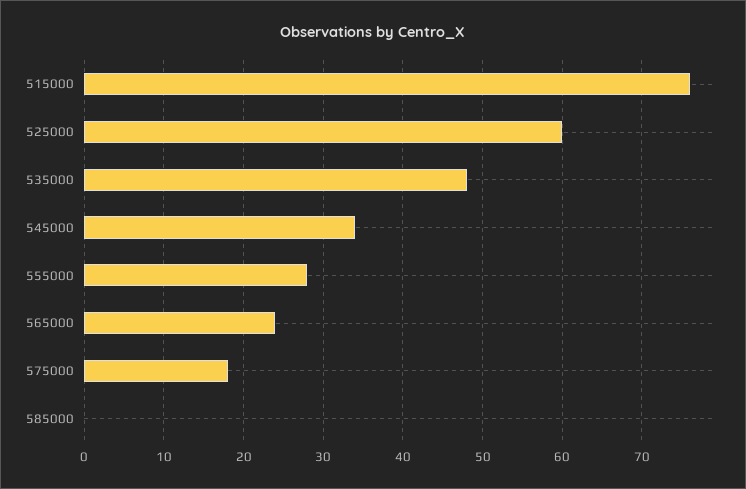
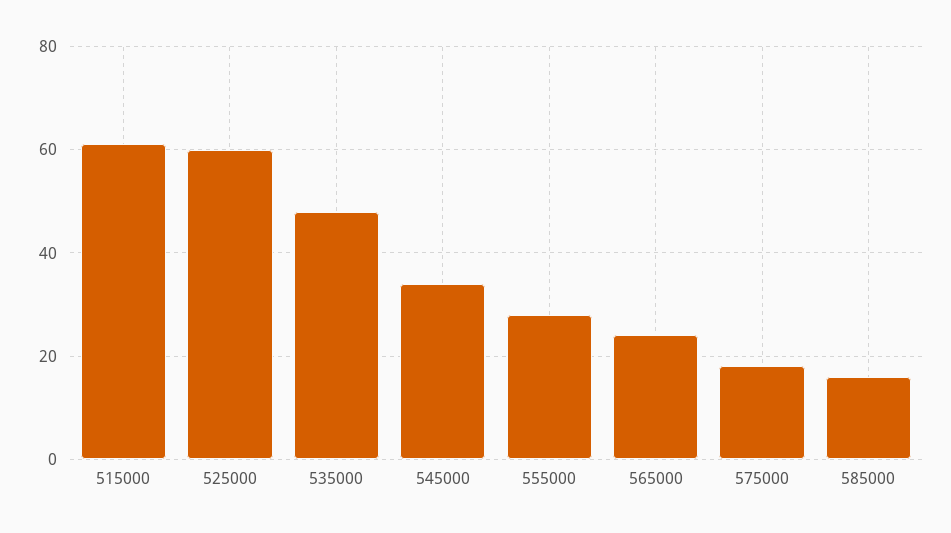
515000: 76 -> 60
585000: 0 -> 15

